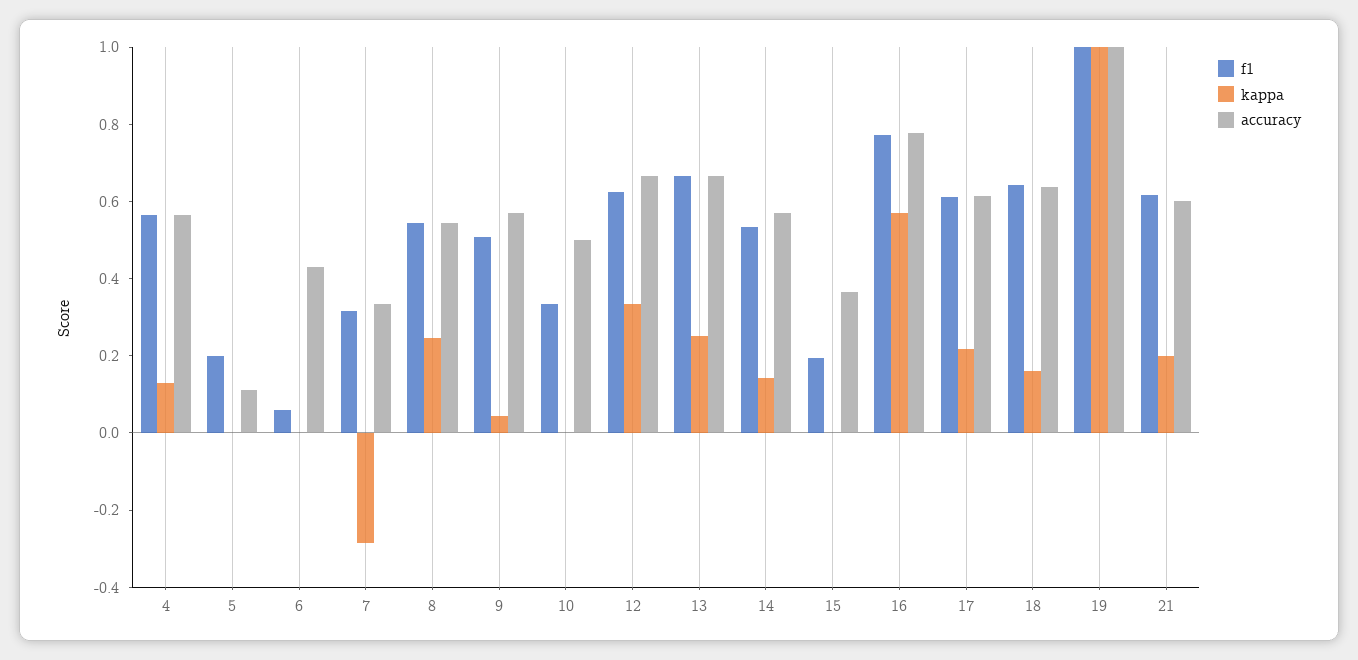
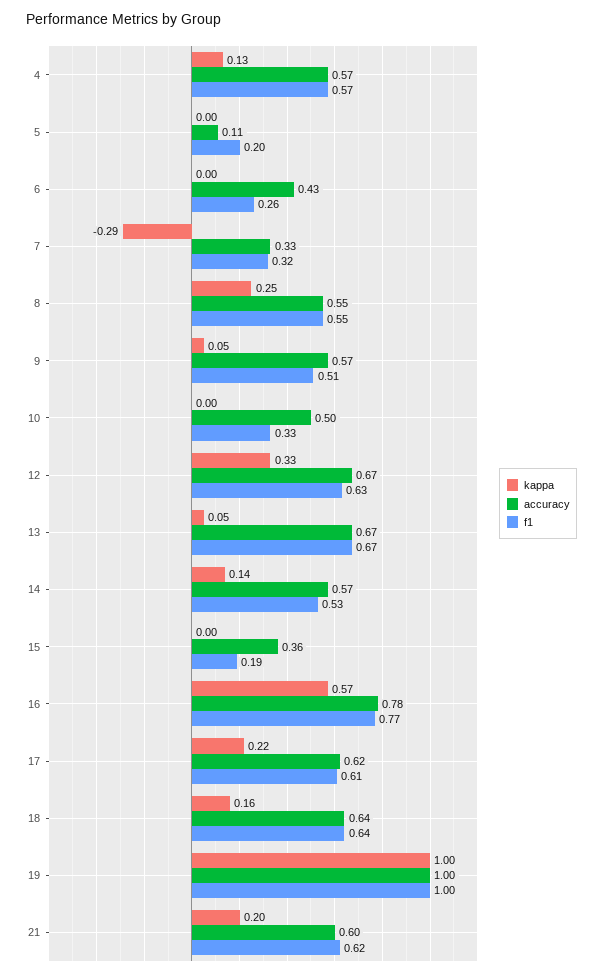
f1, 6: 0.05 -> 0.26
kappa, 13: 0.25 -> 0.05

